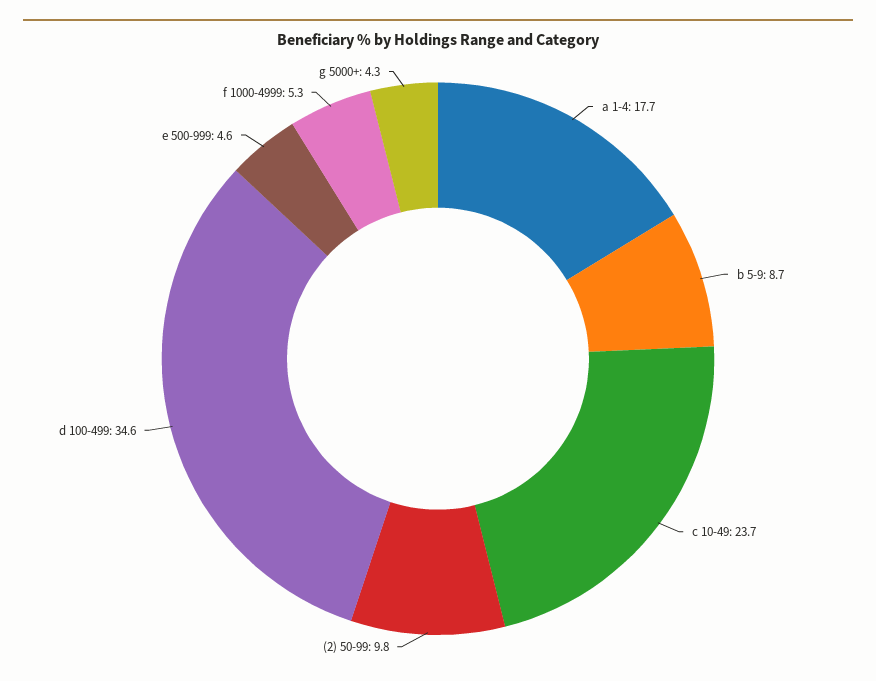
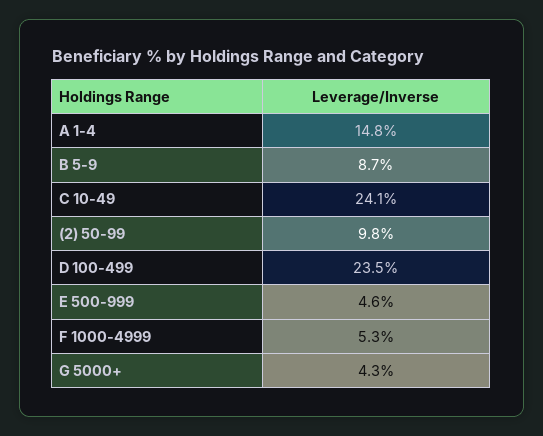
a 1-4: 17.7 -> 14.8
c 10-49: 23.7 -> 24.1
d 100-499: 34.6 -> 23.5

